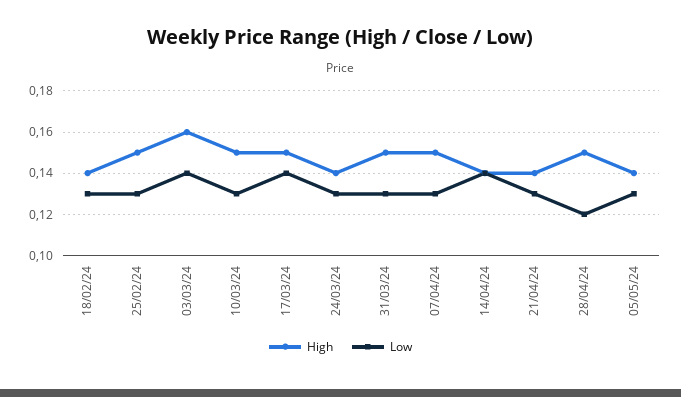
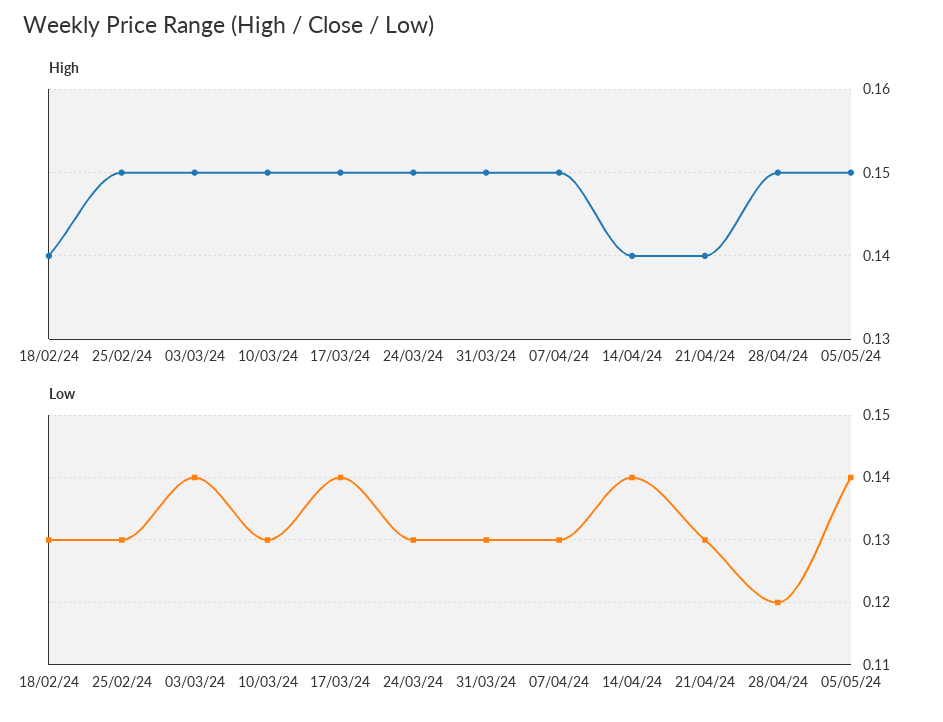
High, 03/03/24: 0.16 -> 0.15
High, 24/03/24: 0.14 -> 0.15
High, 05/05/24: 0.14 -> 0.15
Low, 05/05/24: 0.13 -> 0.14

